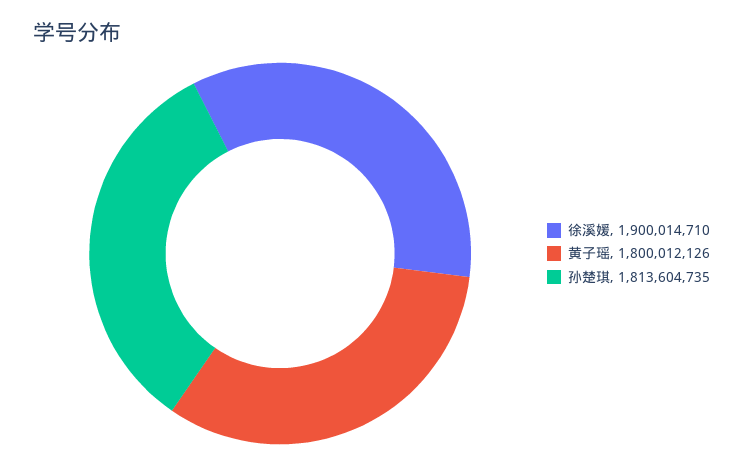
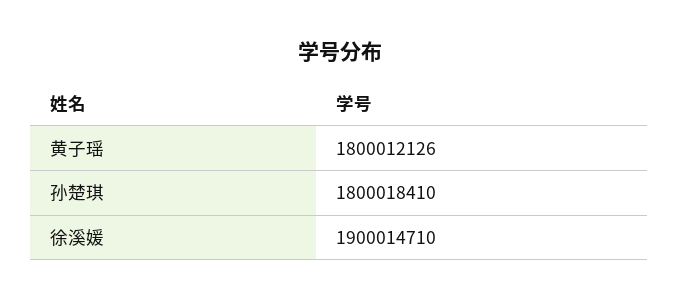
孙楚琪: 1813604735 -> 1800018410

